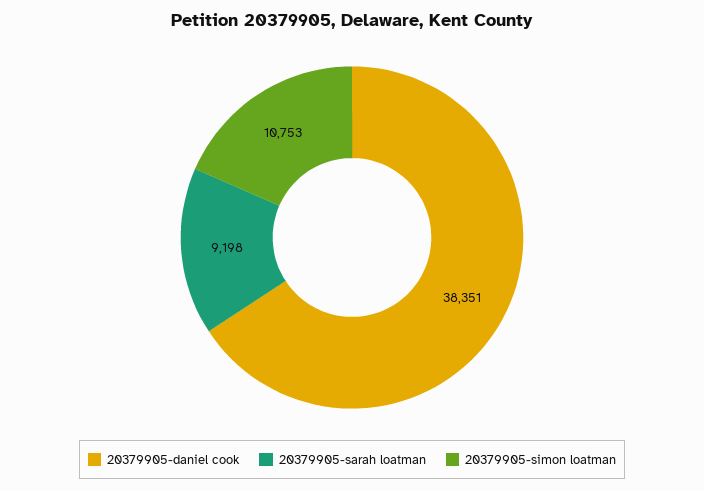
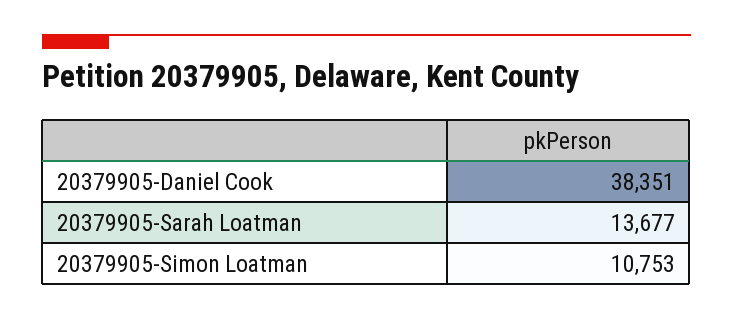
20379905-sarah loatman: 9198 -> 13677

